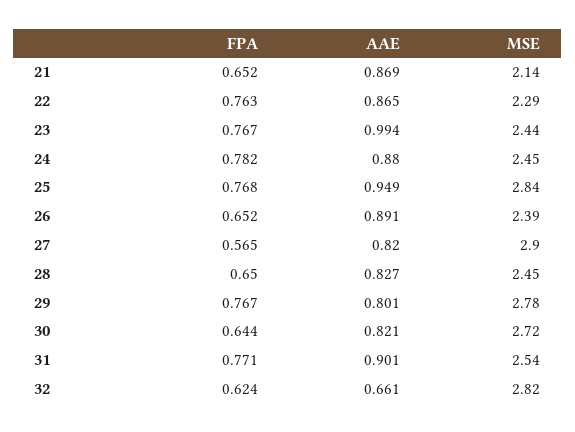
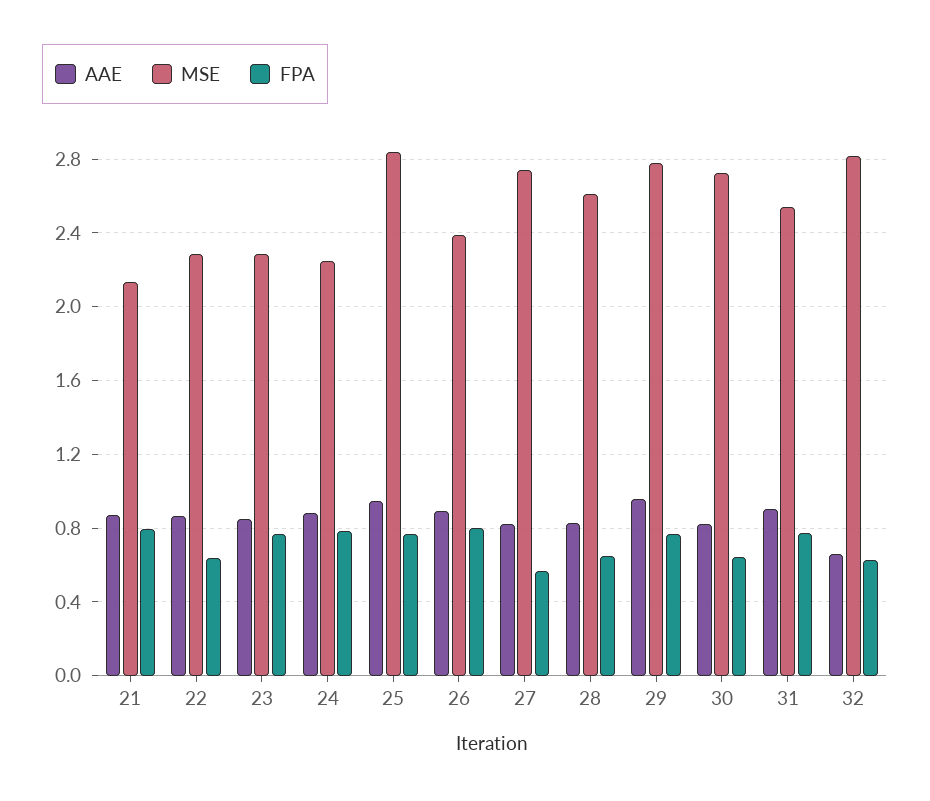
FPA, 21: 0.652 -> 0.8
FPA, 22: 0.763 -> 0.65
AAE, 23: 0.994 -> 0.85
MSE, 23: 2.44 -> 2.3
MSE, 24: 2.45 -> 2.25
FPA, 26: 0.652 -> 0.8
MSE, 27: 2.9 -> 2.75
MSE, 28: 2.45 -> 2.6
AAE, 29: 0.801 -> 0.95

